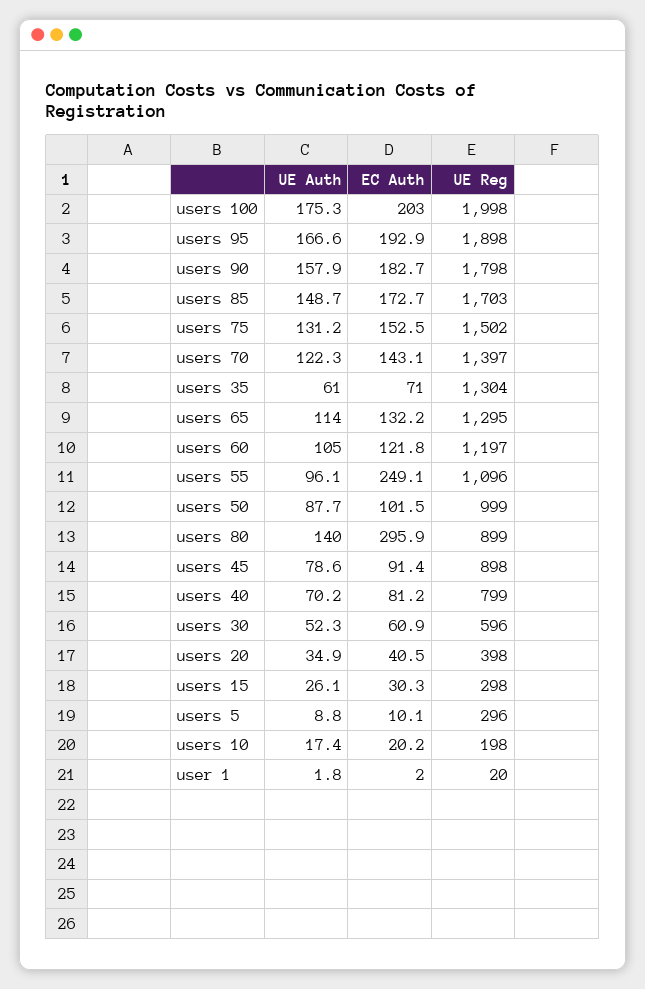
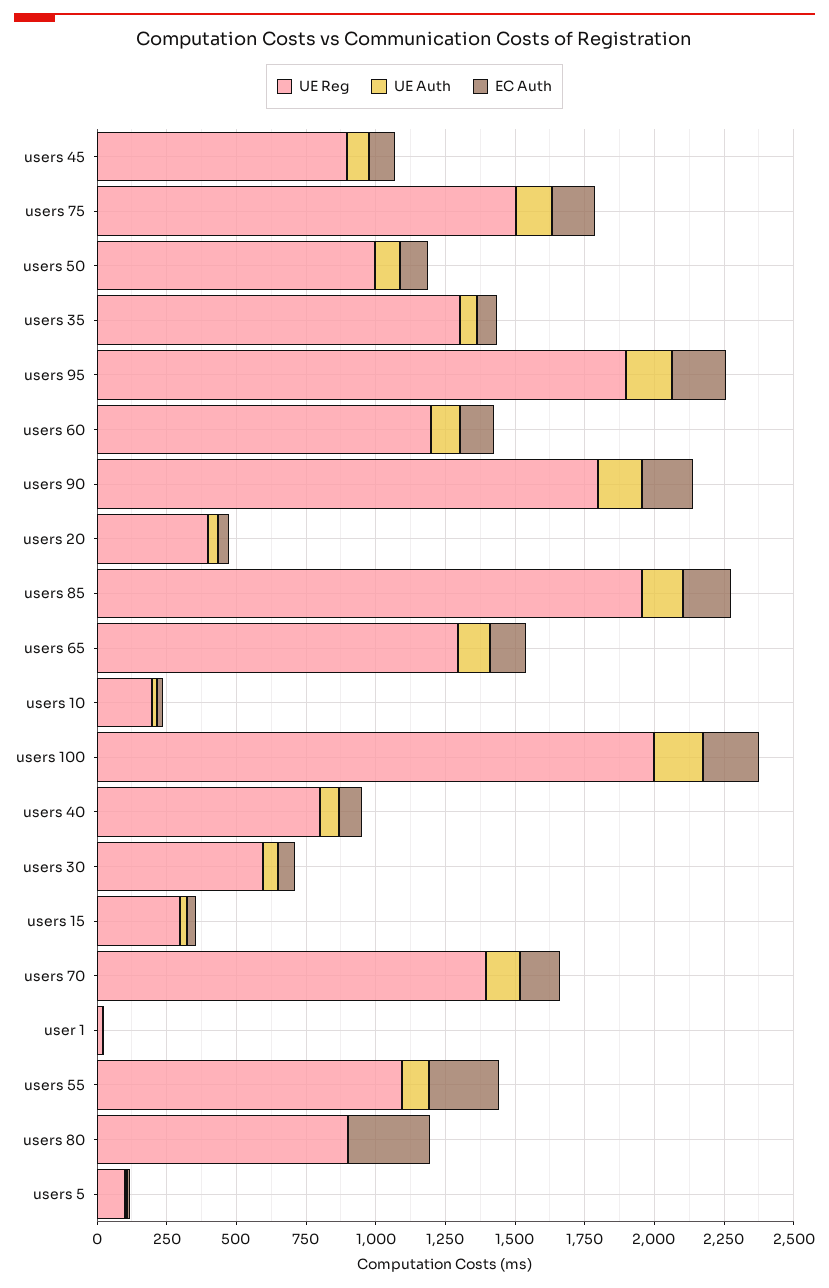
UE Reg, users 85: 1703 -> 1950
UE Auth, users 80: 140 -> 0
UE Reg, users 5: 296 -> 100

